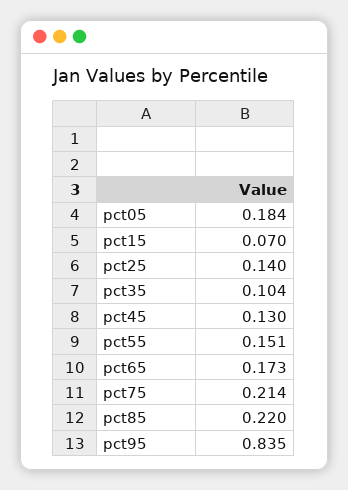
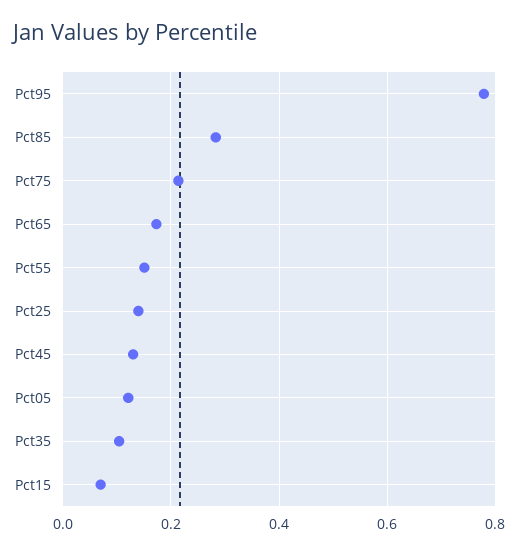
pct05: 0.184 -> 0.12
pct85: 0.22 -> 0.28
pct95: 0.835 -> 0.78

